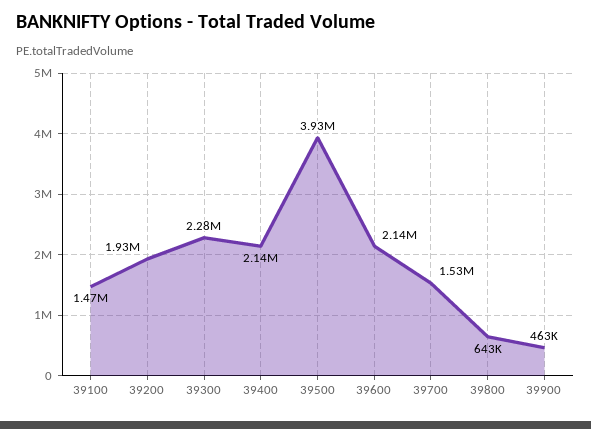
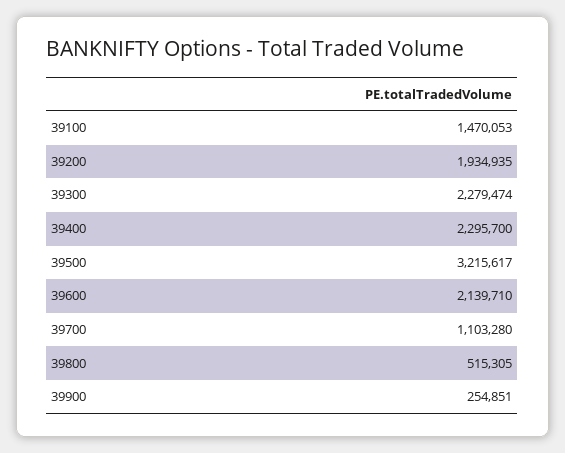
39400: 2140000 -> 2295700
39500: 3930000 -> 3215617
39700: 1530000 -> 1103280
39800: 643000 -> 515305
39900: 463000 -> 254851

